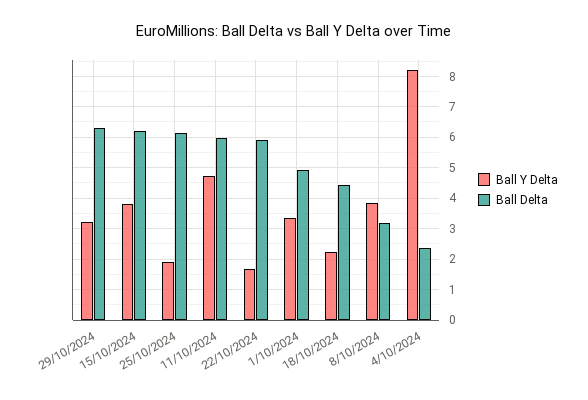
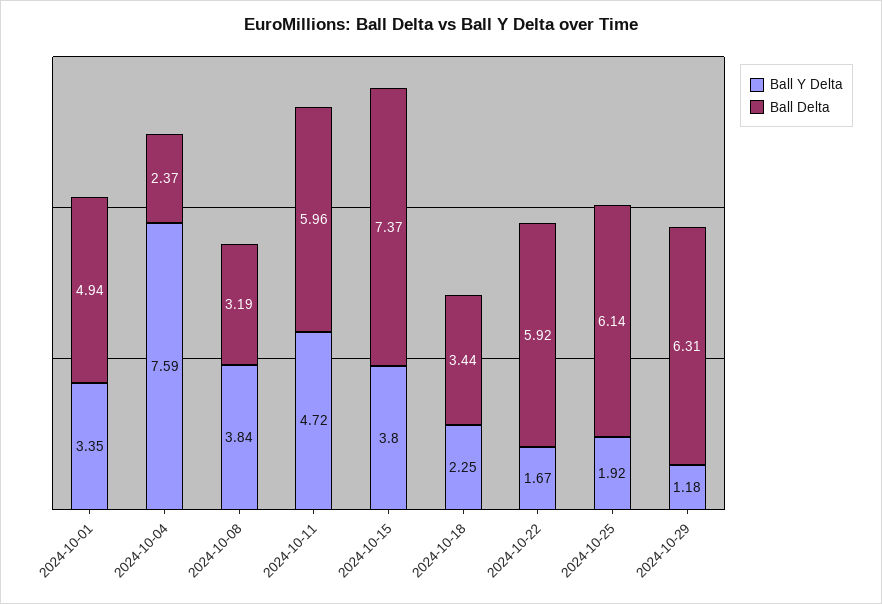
Ball Y Delta, 29/10/2024: 3.2 -> 1.18
Ball Delta, 15/10/2024: 6.2 -> 7.37
Ball Delta, 18/10/2024: 4.4 -> 3.44
Ball Y Delta, 4/10/2024: 8.2 -> 7.59

